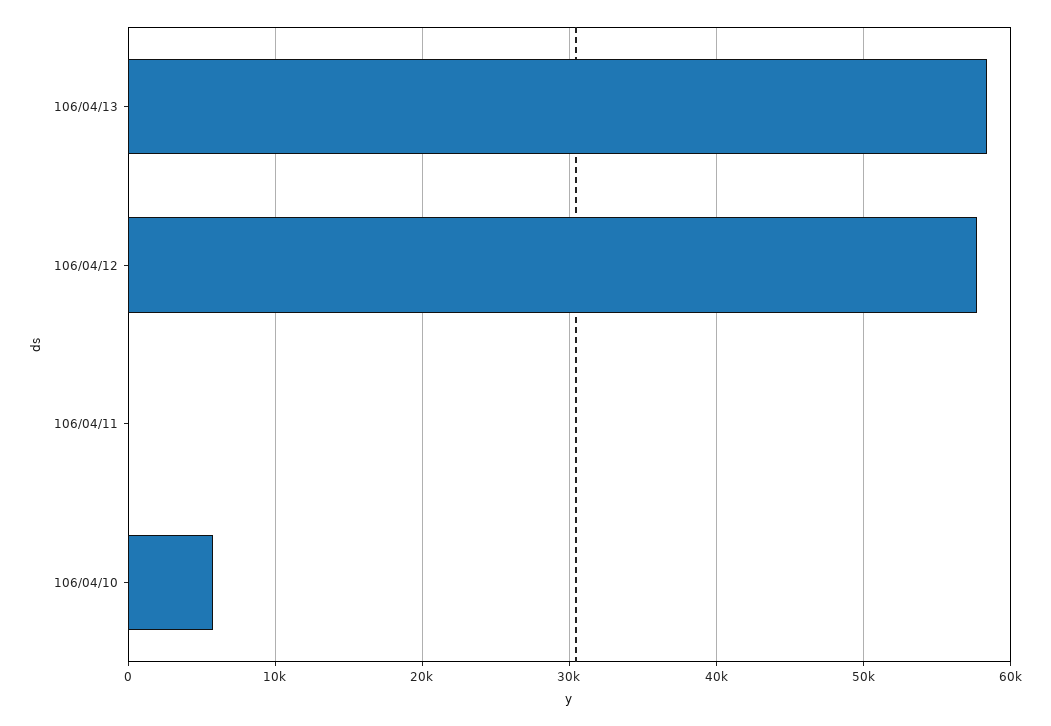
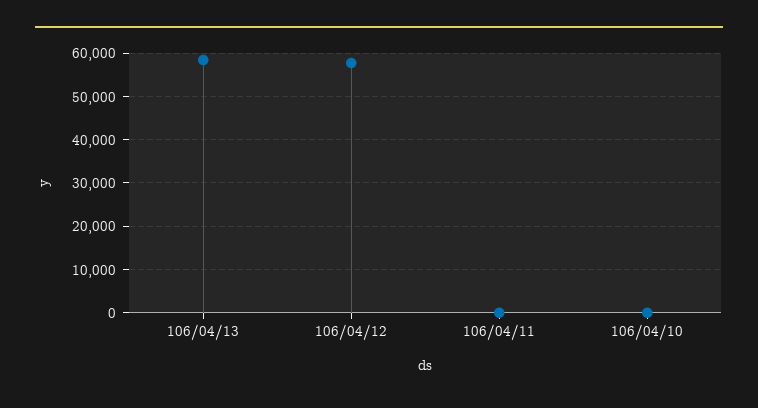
106/04/10: 6000 -> 0

